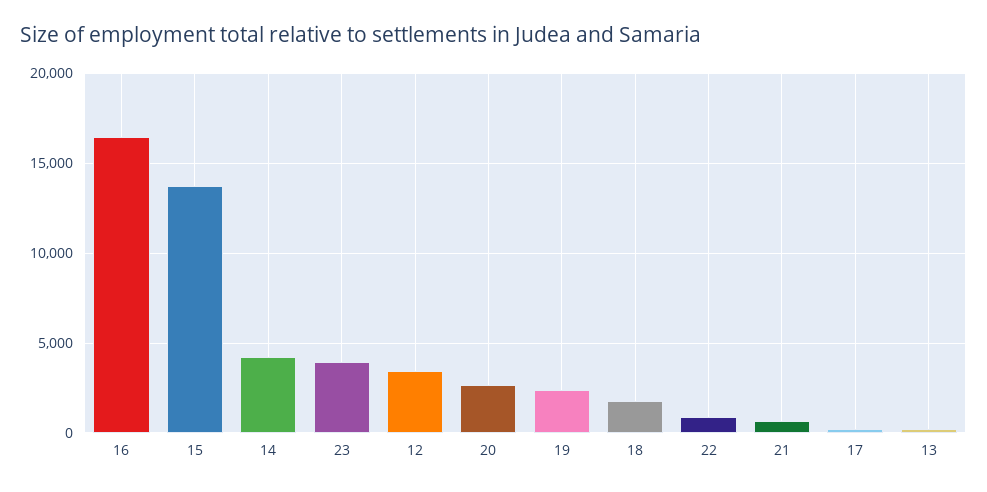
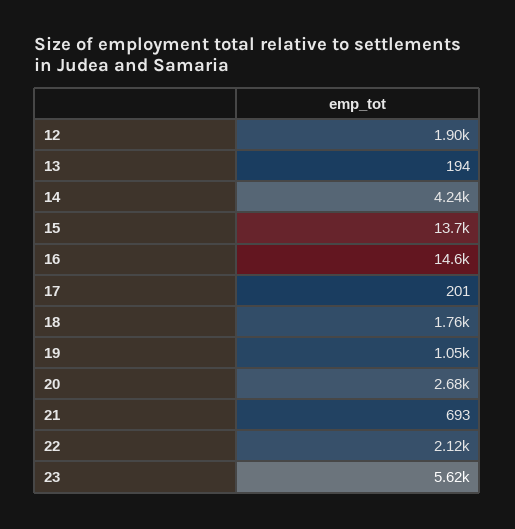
16: 16500 -> 14600
23: 4000 -> 5620
12: 3500 -> 1900
19: 2500 -> 1050
22: 1000 -> 2120

